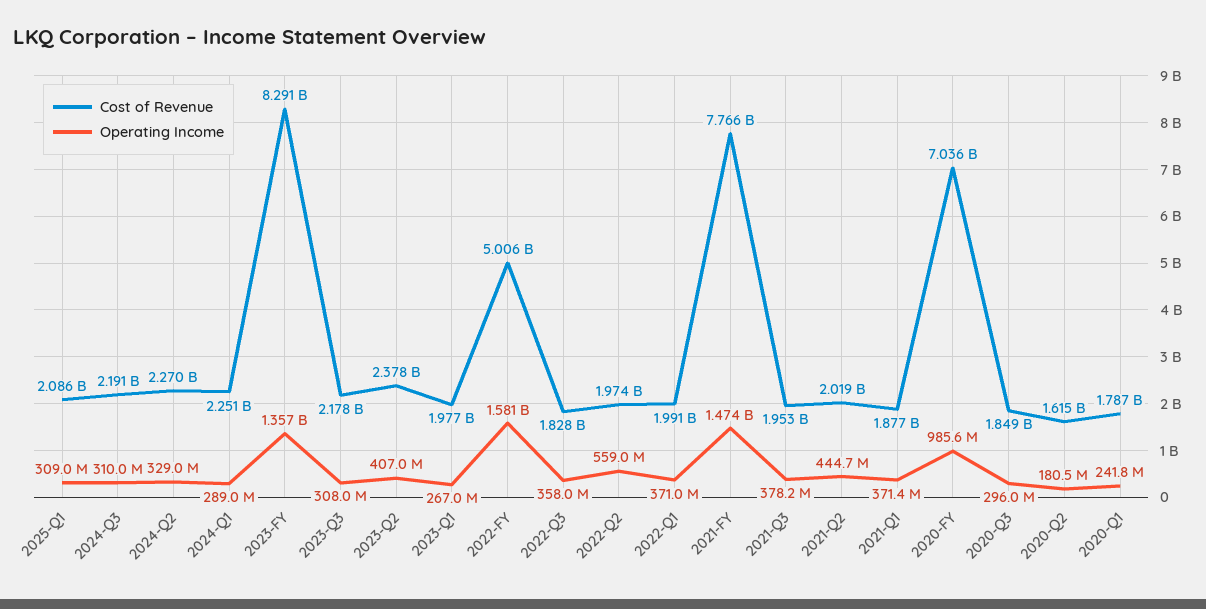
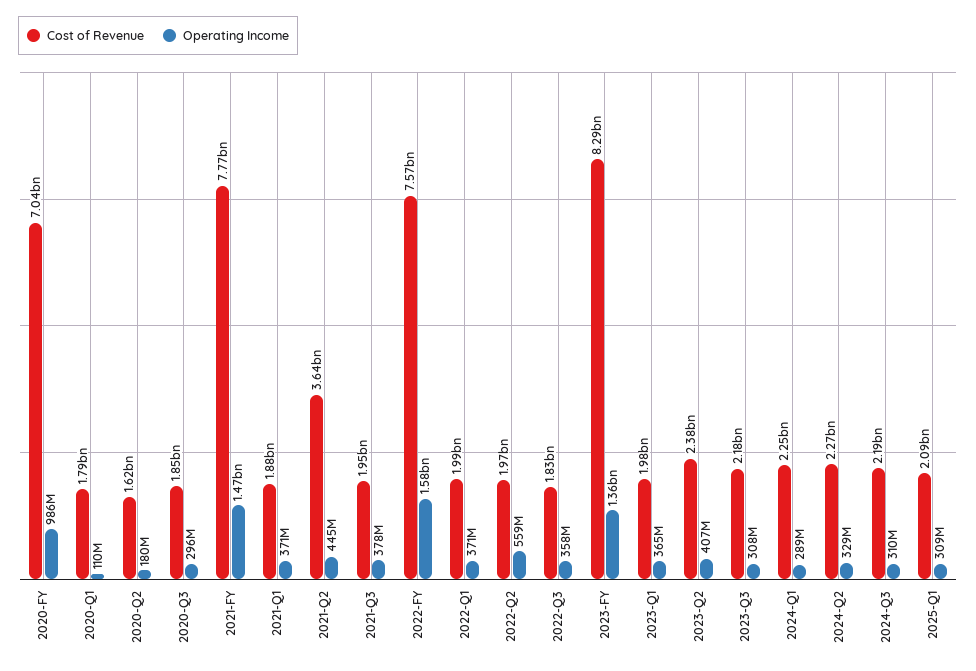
Operating Income, 2023-Q1: 267000000 -> 365000000
Cost of Revenue, 2022-FY: 5006000000 -> 7570000000
Cost of Revenue, 2021-Q2: 2019000000 -> 3640000000
Operating Income, 2020-Q1: 241800000 -> 110000000

